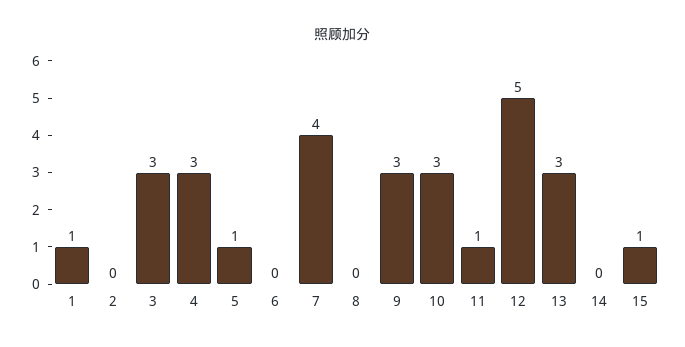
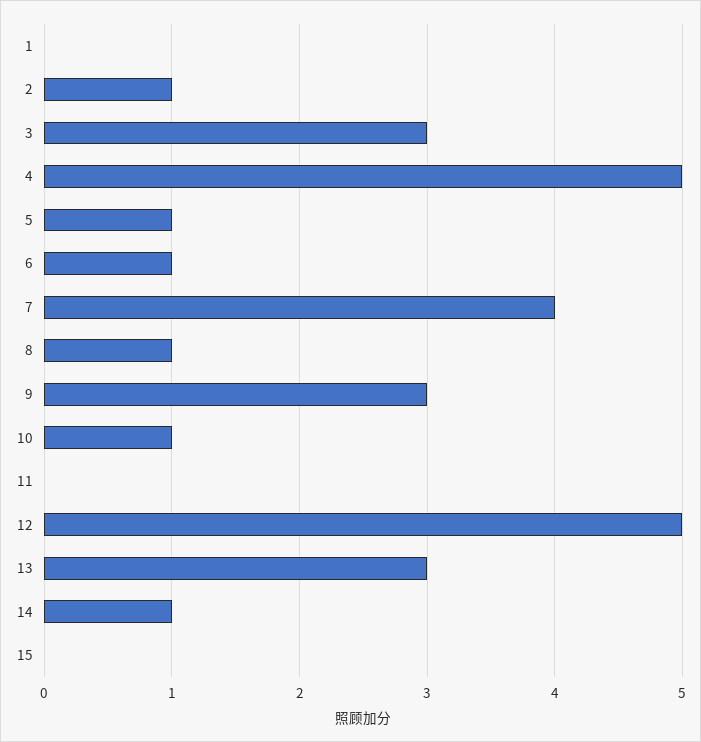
1: 1 -> 0
2: 0 -> 1
4: 3 -> 5
6: 0 -> 1
8: 0 -> 1
10: 3 -> 1
11: 1 -> 0
14: 0 -> 1
15: 1 -> 0

